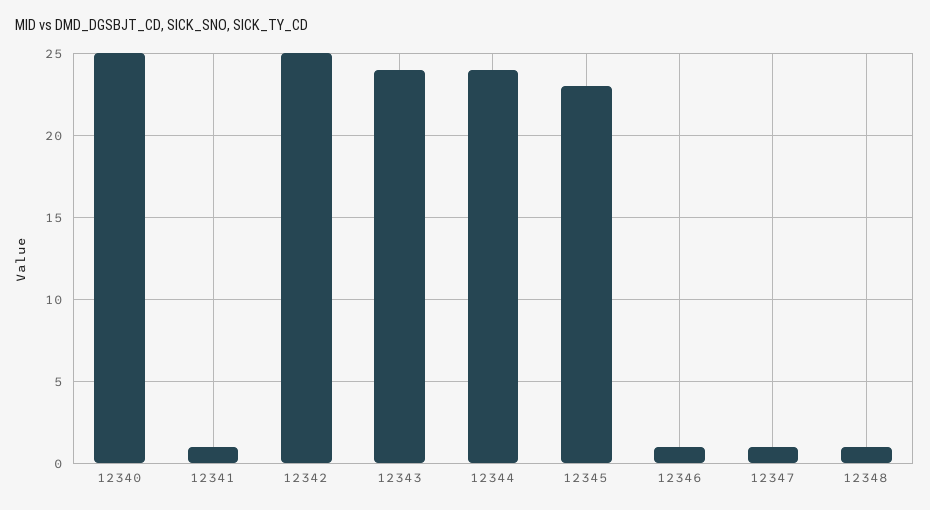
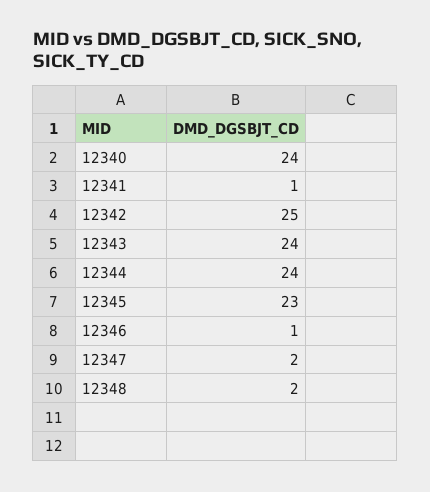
12340: 25 -> 24
12347: 1 -> 2
12348: 1 -> 2

